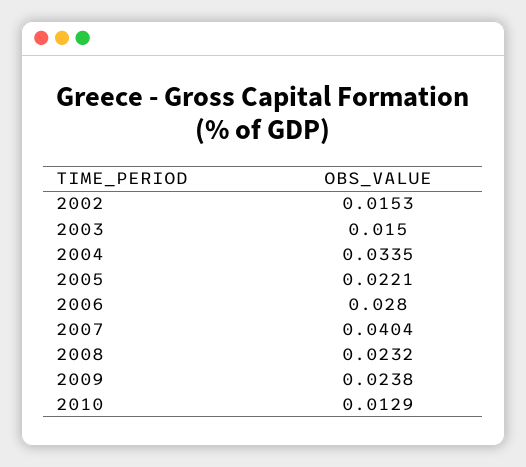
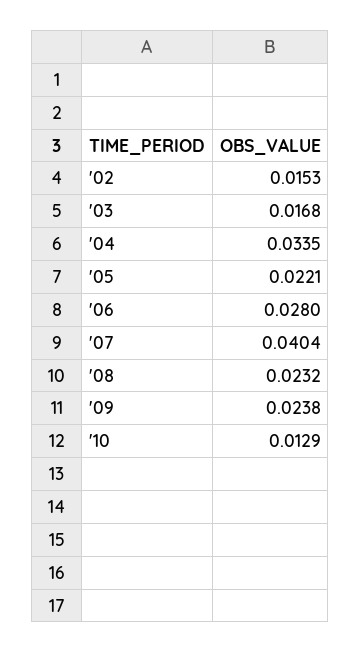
2003: 0.015 -> 0.0168

